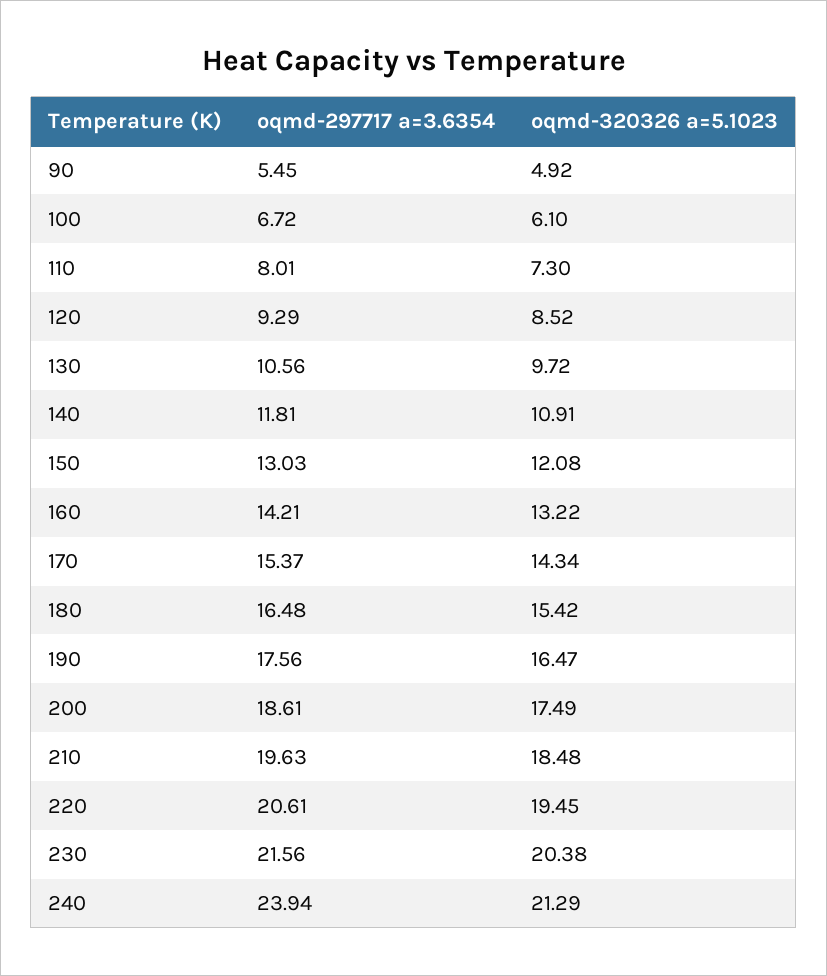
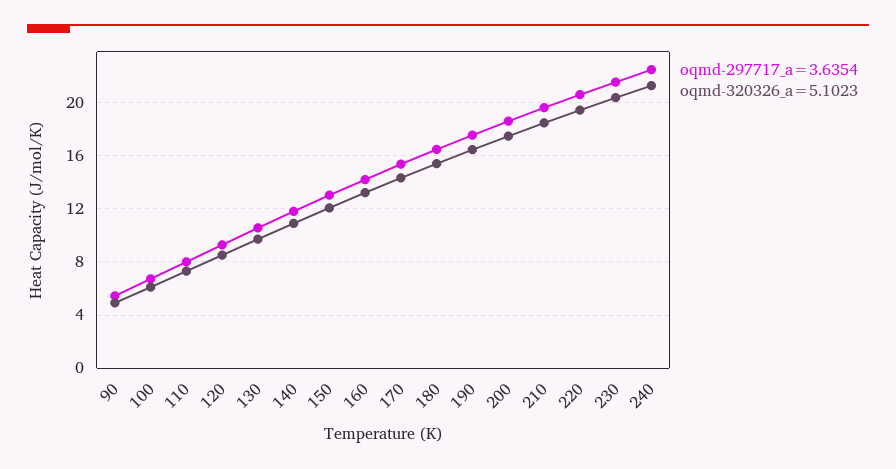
oqmd-297717 a=3.6354, 240: 23.94 -> 22.5

